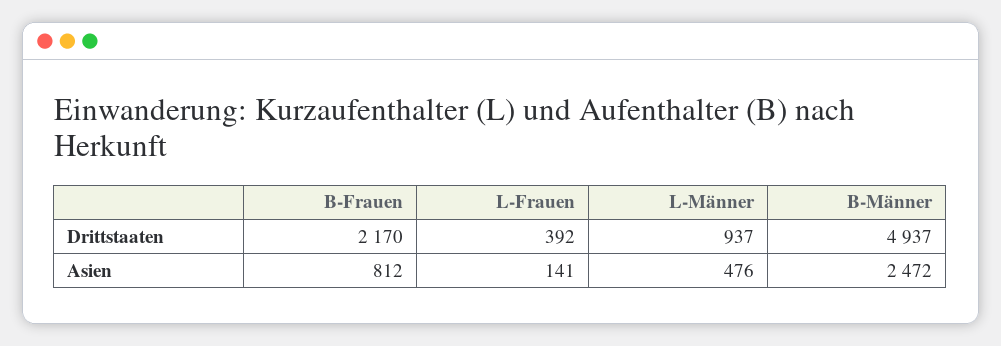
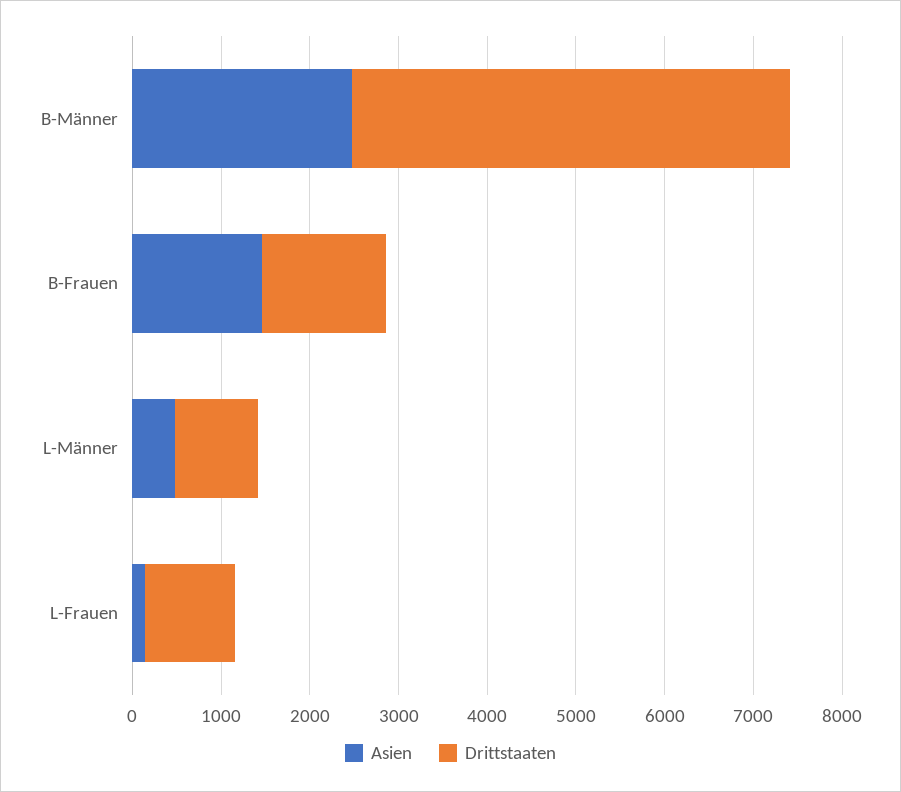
Drittstaaten, B-Frauen: 2170 -> 1400
Drittstaaten, L-Frauen: 392 -> 1000
Asien, B-Frauen: 812 -> 1400

